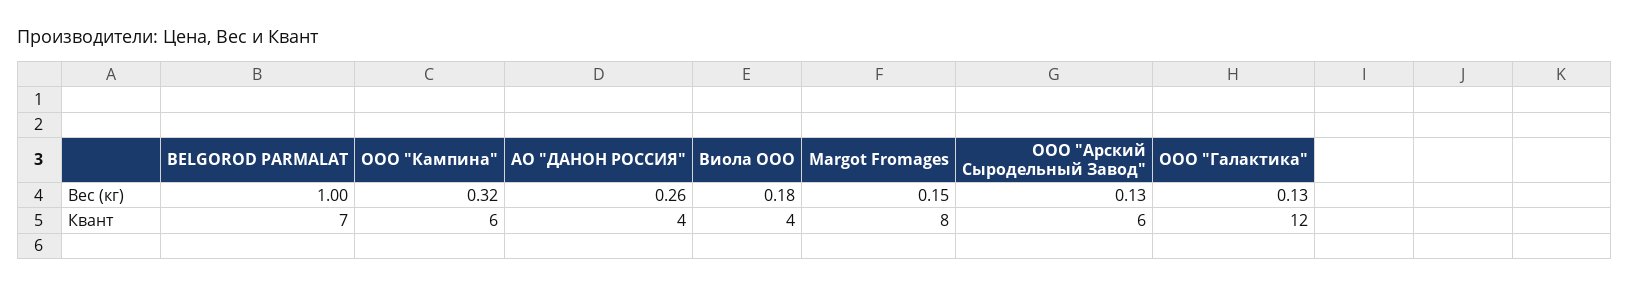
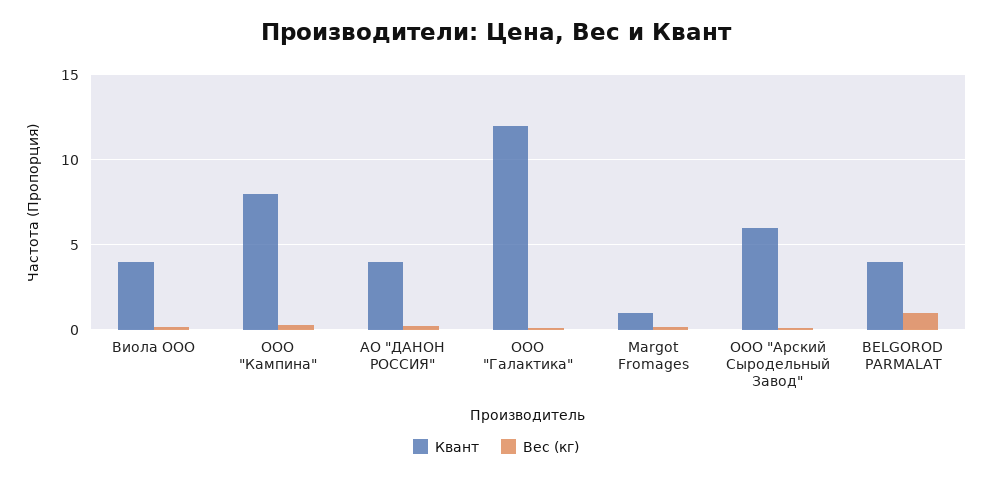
Квант, BELGOROD PARMALAT: 7 -> 4
Квант, ООО "Кампина": 6 -> 8
Квант, Margot Fromages: 8 -> 1

